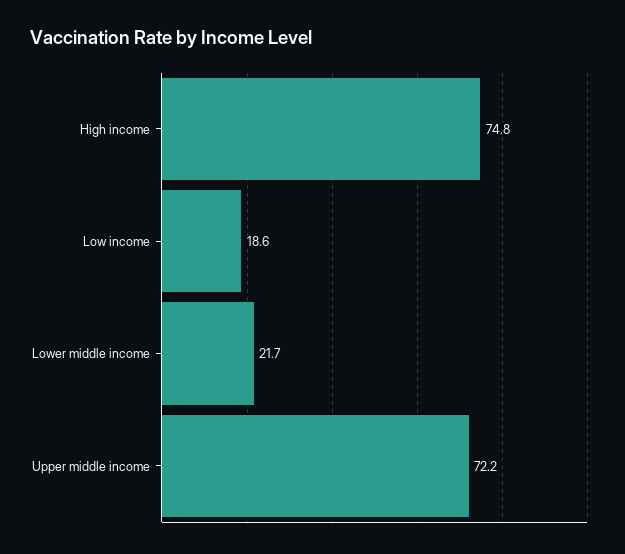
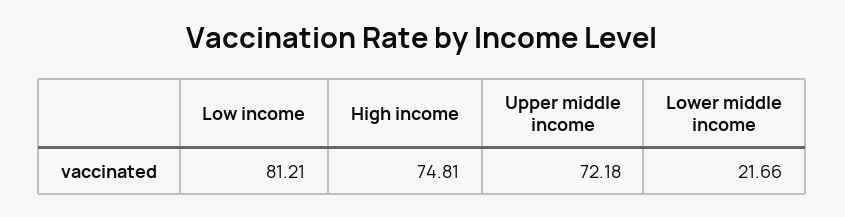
Low income: 18.6 -> 81.21

